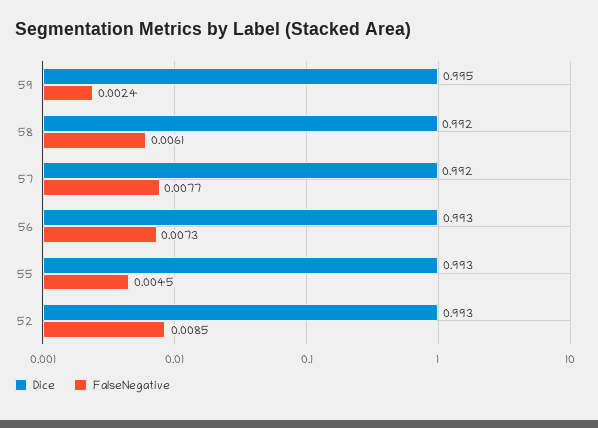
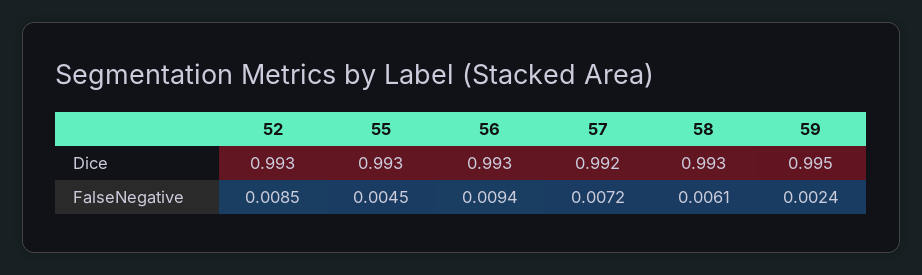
Dice, 58: 0.992 -> 0.993
FalseNegative, 57: 0.0077 -> 0.0072
FalseNegative, 56: 0.0073 -> 0.0094

